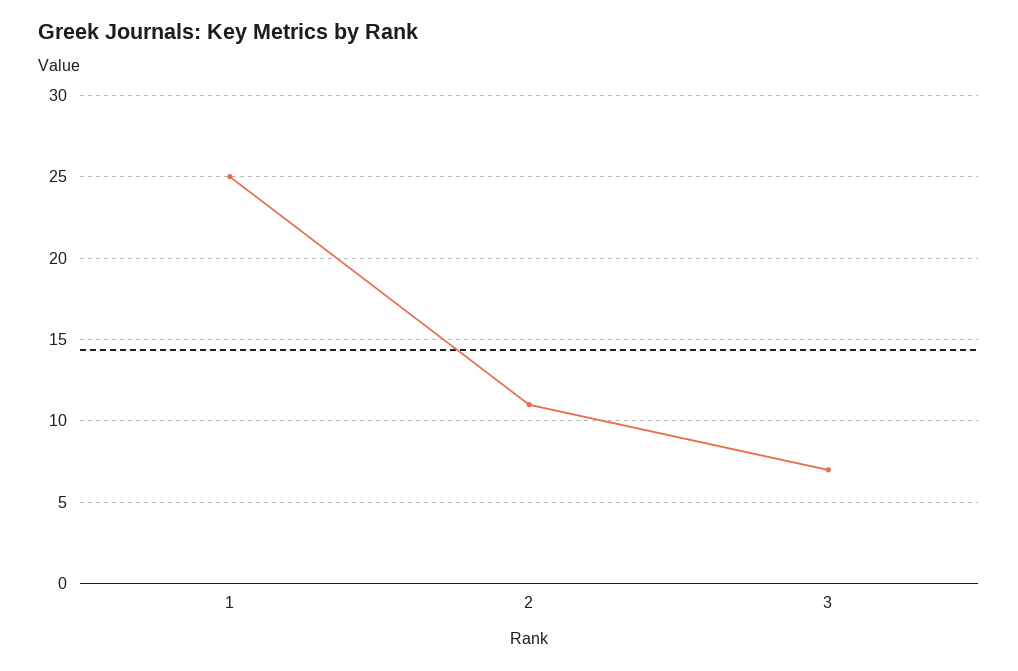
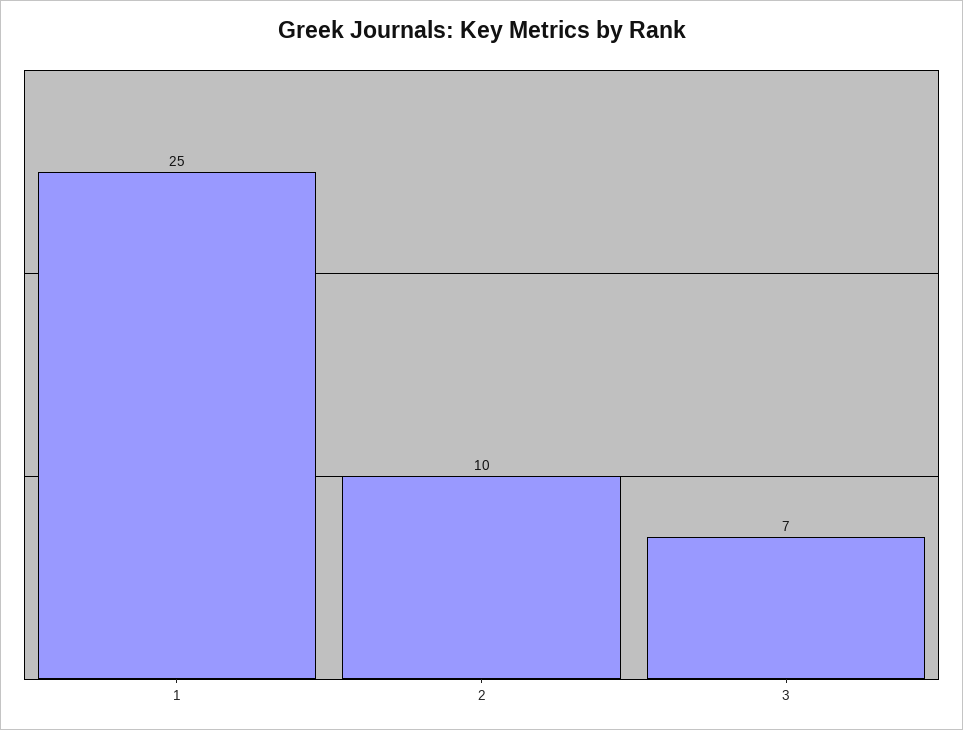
2: 11 -> 10

